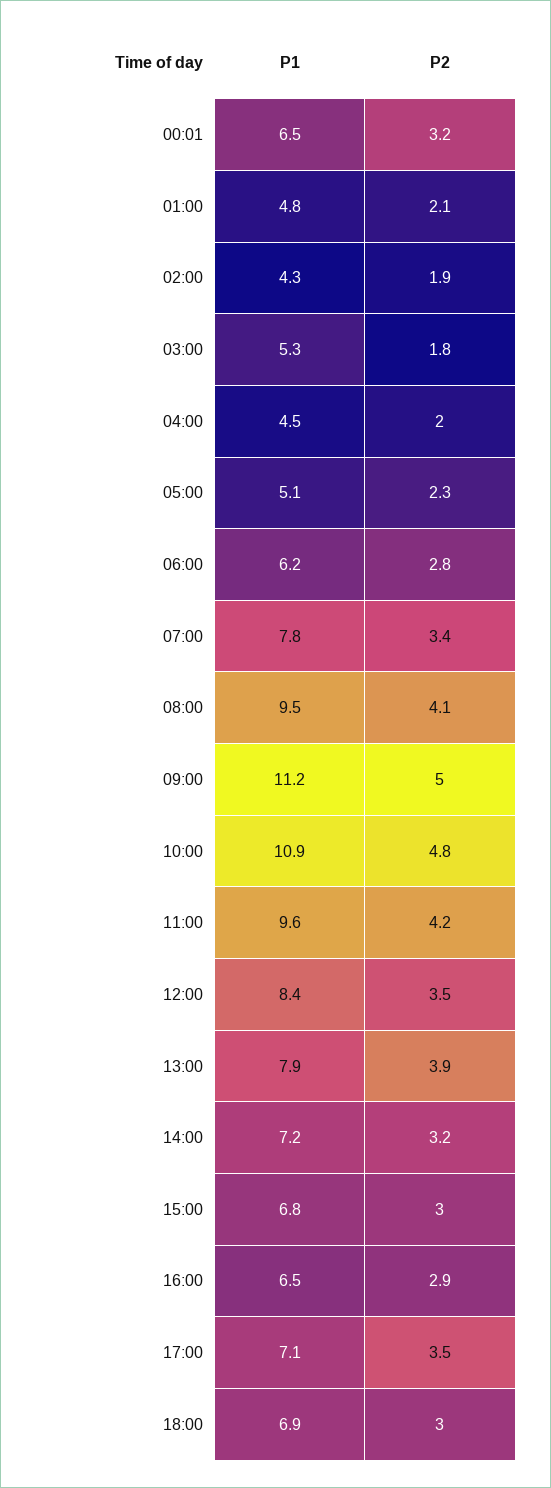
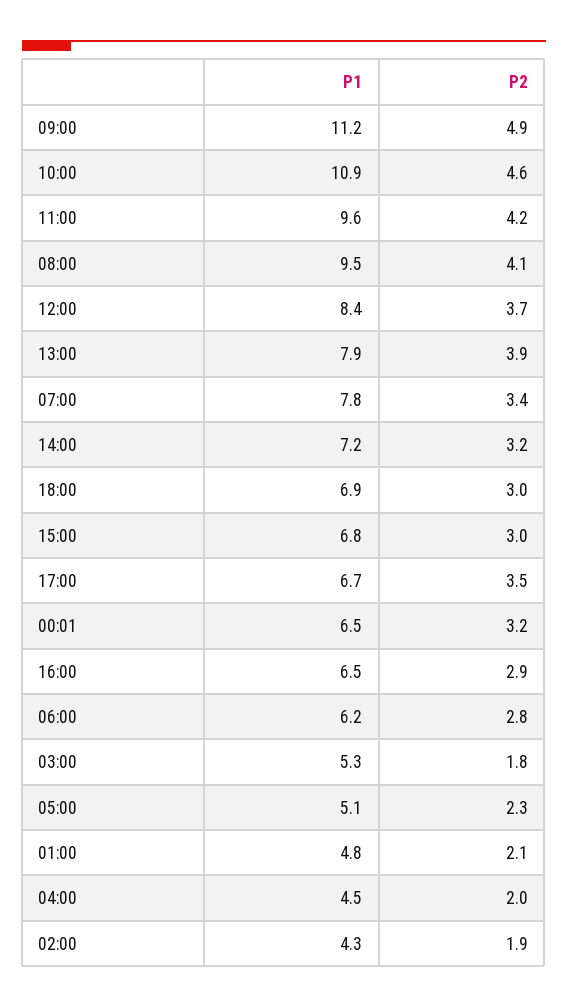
P2, 09:00: 5 -> 4.9
P2, 10:00: 4.8 -> 4.6
P2, 12:00: 3.5 -> 3.7
P1, 17:00: 7.1 -> 6.7

